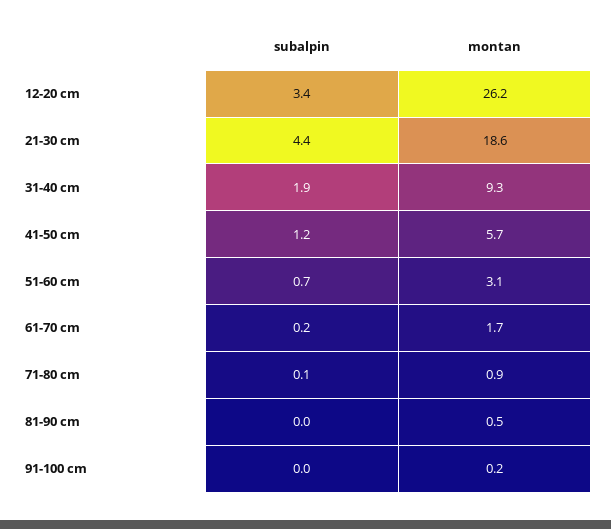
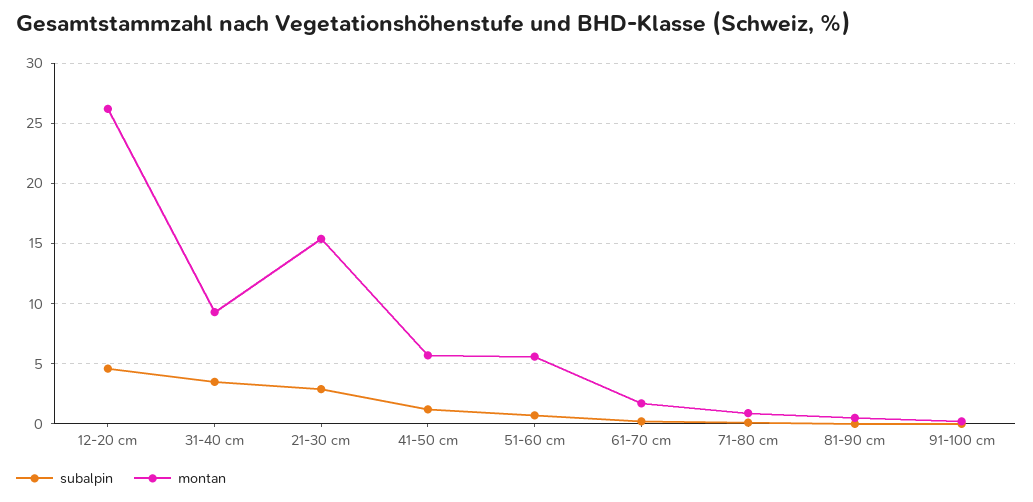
subalpin, 12-20 cm: 3.4 -> 4.5
subalpin, 21-30 cm: 4.4 -> 3
montan, 21-30 cm: 18.6 -> 15.5
subalpin, 31-40 cm: 1.9 -> 3.5
montan, 51-60 cm: 3.1 -> 5.5

